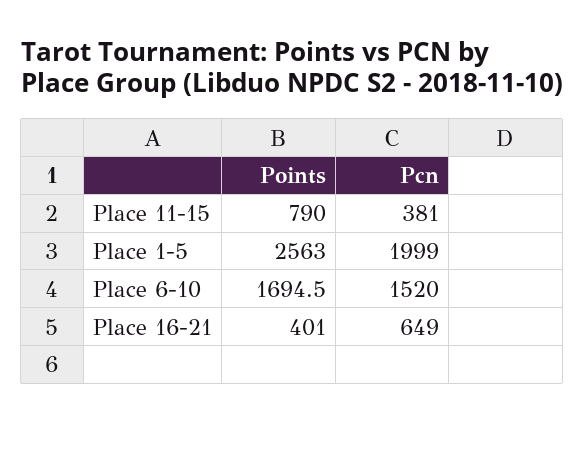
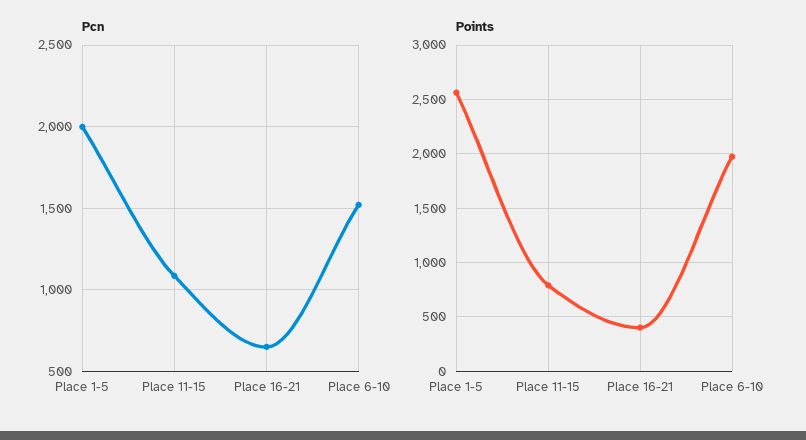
Pcn, Place 11-15: 381 -> 1100
Points, Place 6-10: 1694.5 -> 2000

